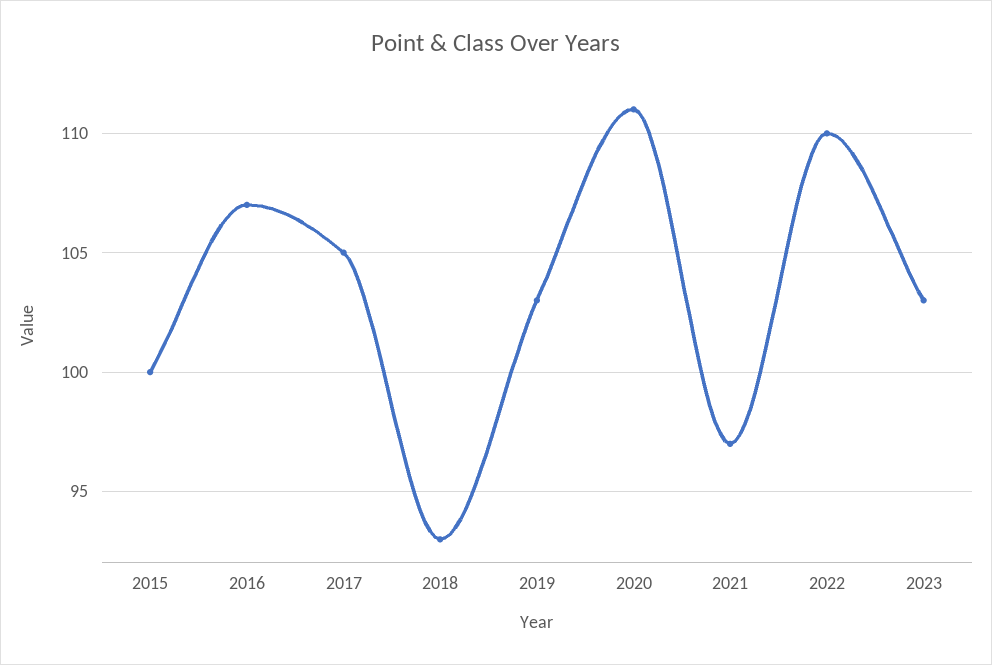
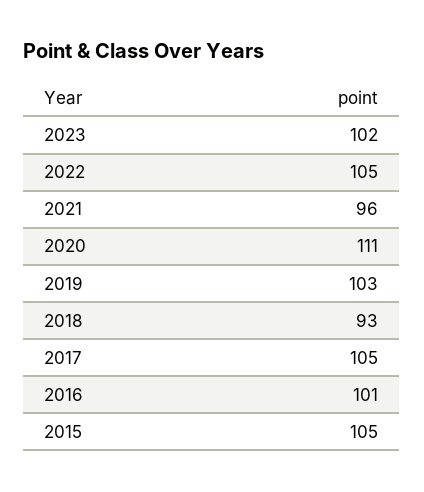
2015: 100 -> 105
2016: 107 -> 101
2021: 97 -> 96
2022: 110 -> 105
2023: 103 -> 102

